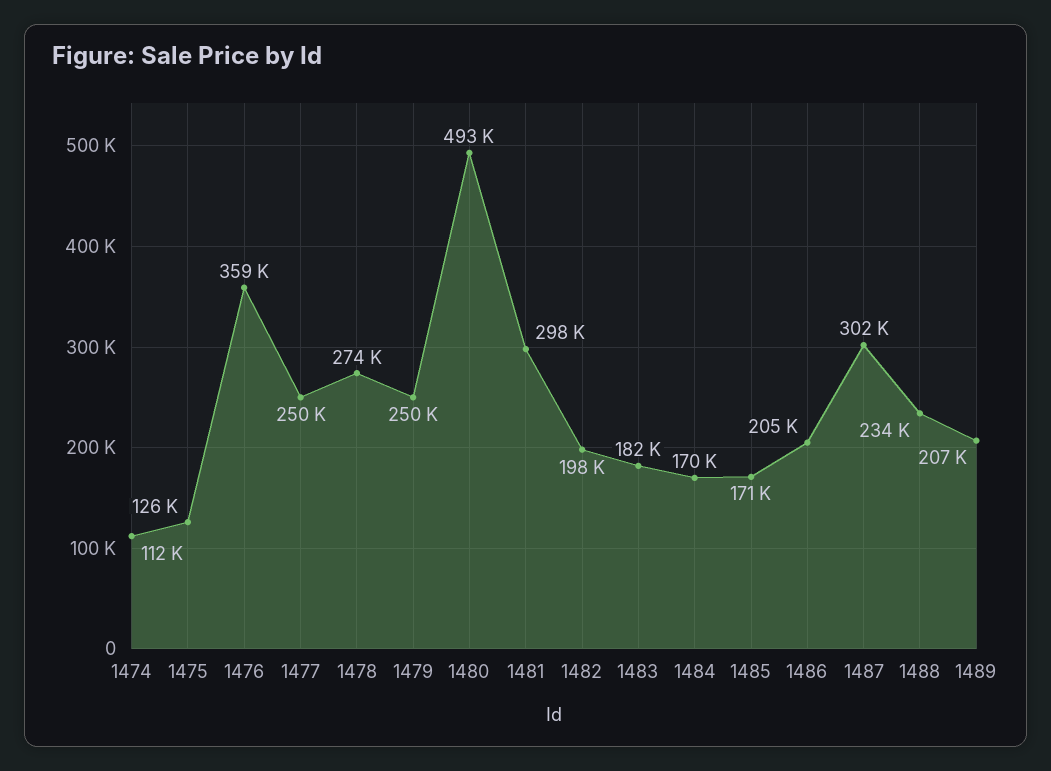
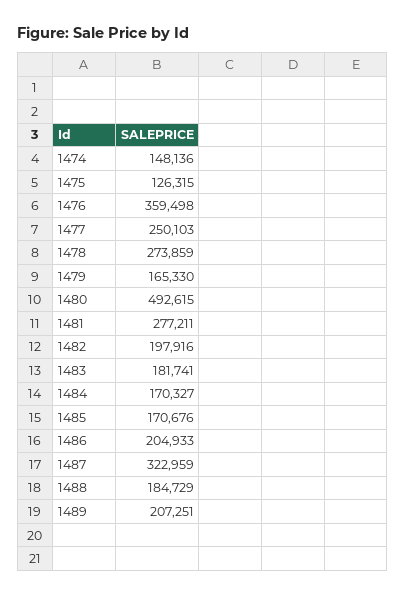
1474: 112000 -> 148136
1479: 250000 -> 165330
1481: 298000 -> 277211
1487: 302000 -> 322959
1488: 234000 -> 184729

